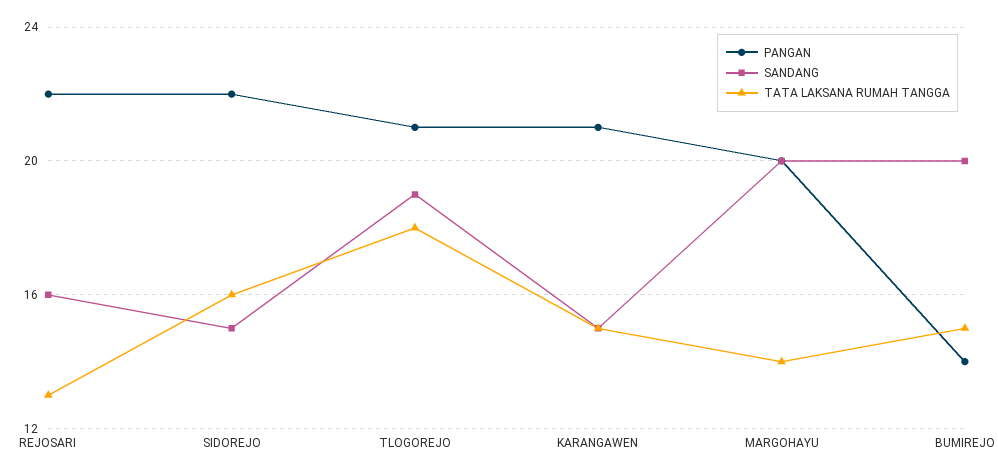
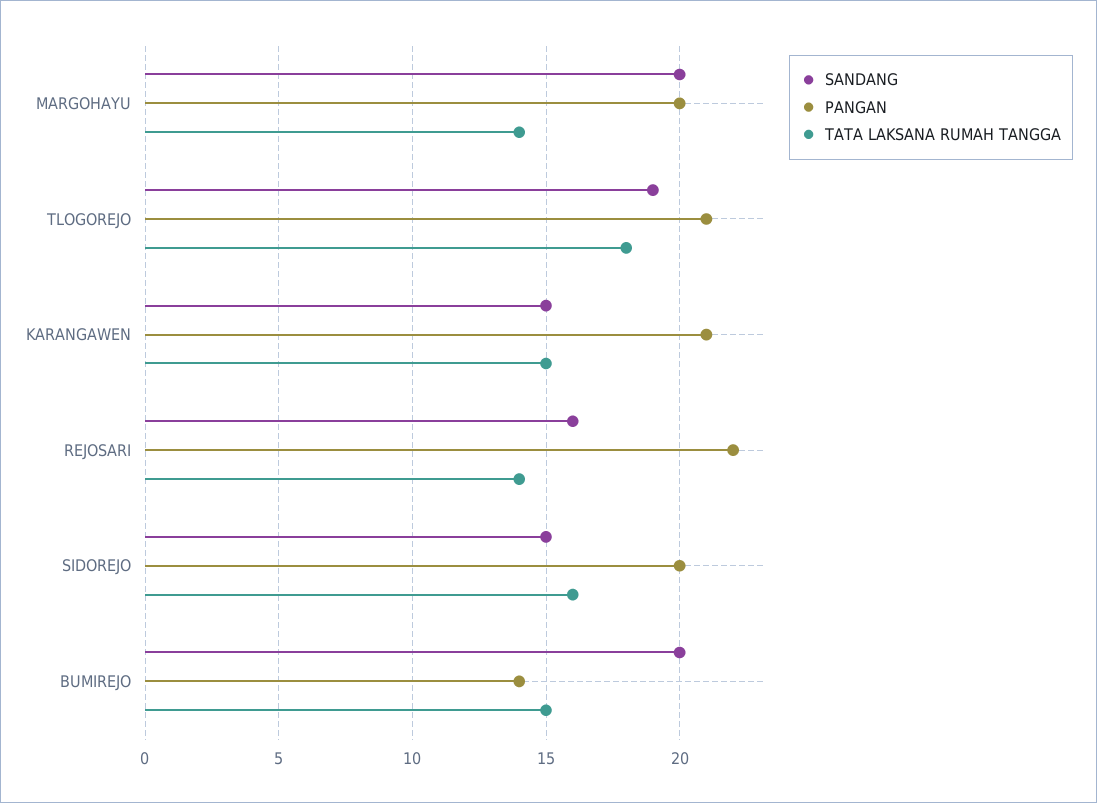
TATA LAKSANA RUMAH TANGGA, REJOSARI: 13 -> 14
PANGAN, SIDOREJO: 22 -> 20

